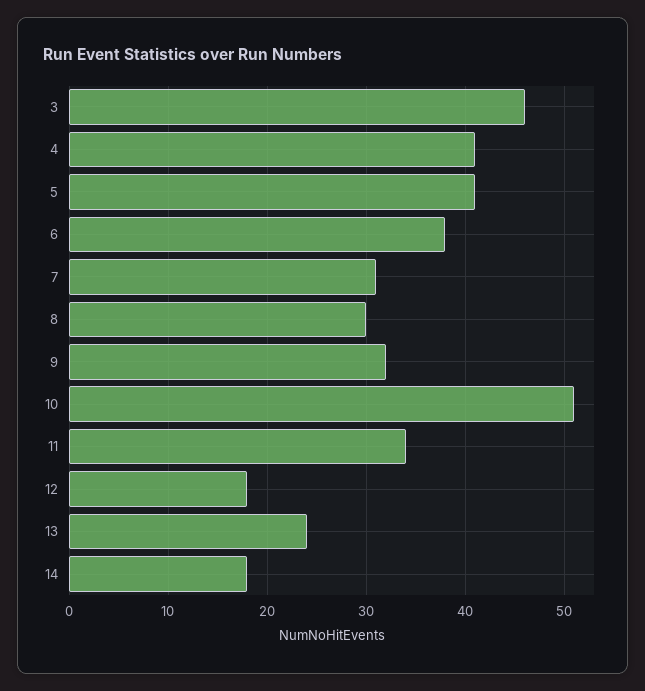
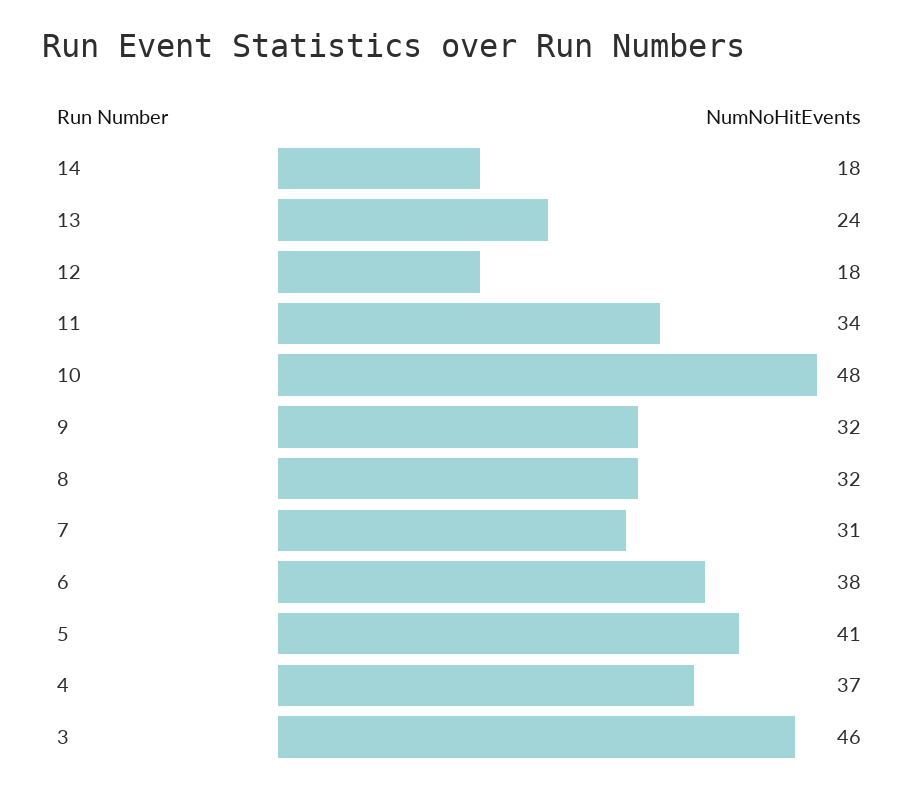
4: 41 -> 37
8: 30 -> 32
10: 51 -> 48

